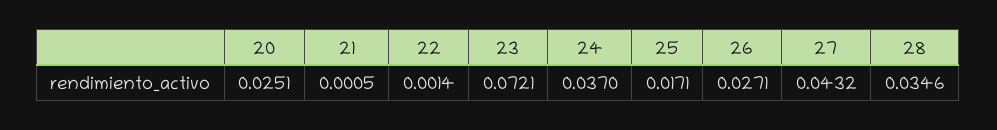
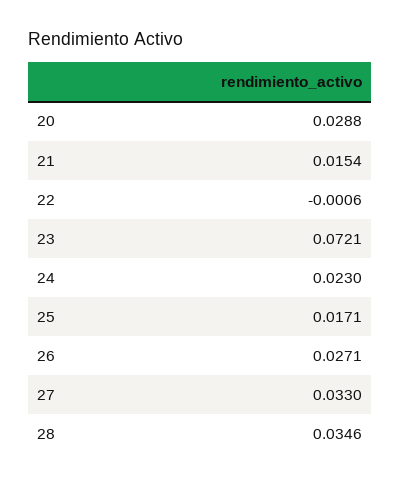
20: 0.0251 -> 0.0288
21: 0.0005 -> 0.0154
22: 0.0014 -> -0.0006
24: 0.037 -> 0.023
27: 0.0432 -> 0.033

